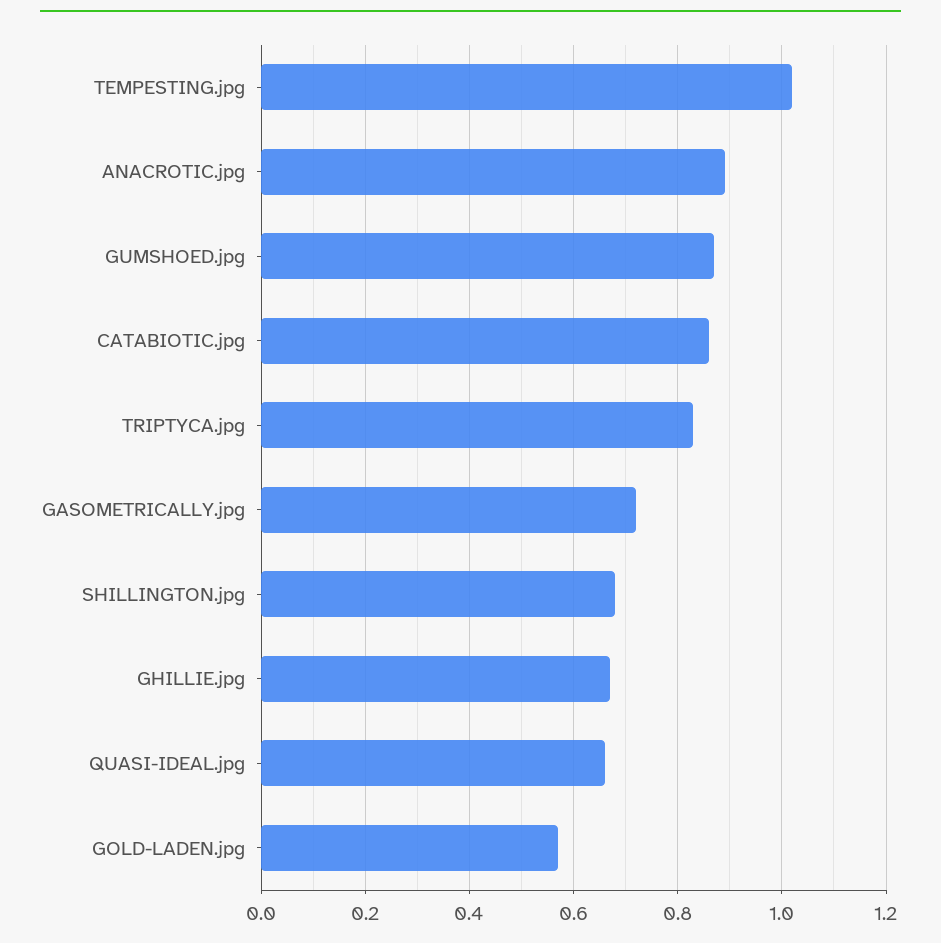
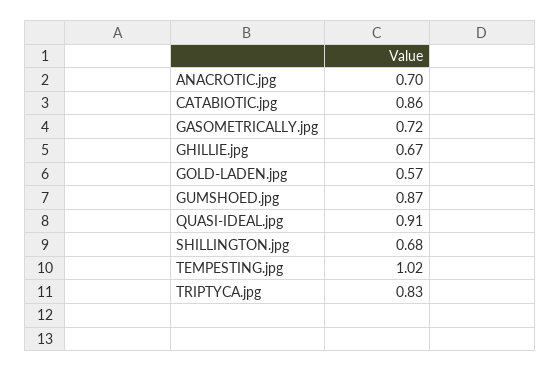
ANACROTIC.jpg: 0.9 -> 0.7
QUASI-IDEAL.jpg: 0.65 -> 0.91

